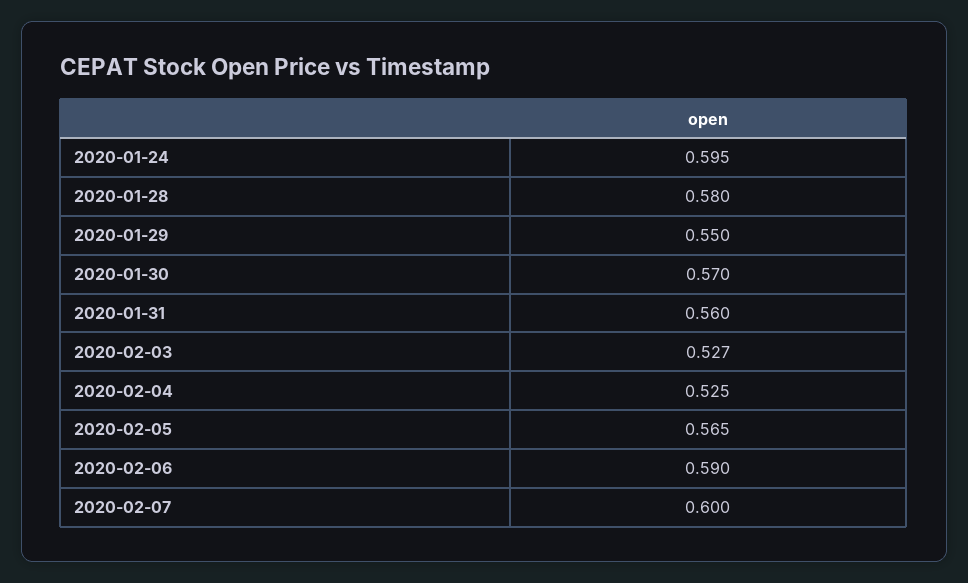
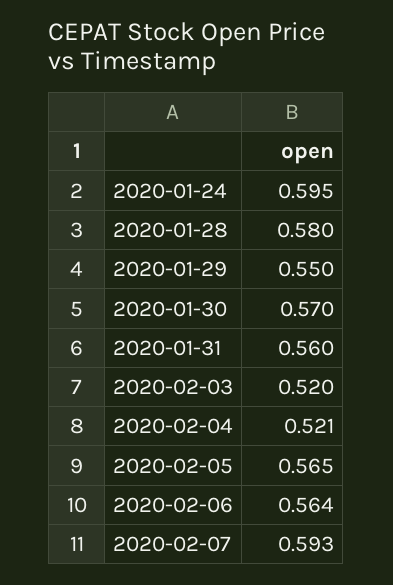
2020-02-03: 0.527 -> 0.52
2020-02-04: 0.525 -> 0.521
2020-02-06: 0.59 -> 0.564
2020-02-07: 0.6 -> 0.593

